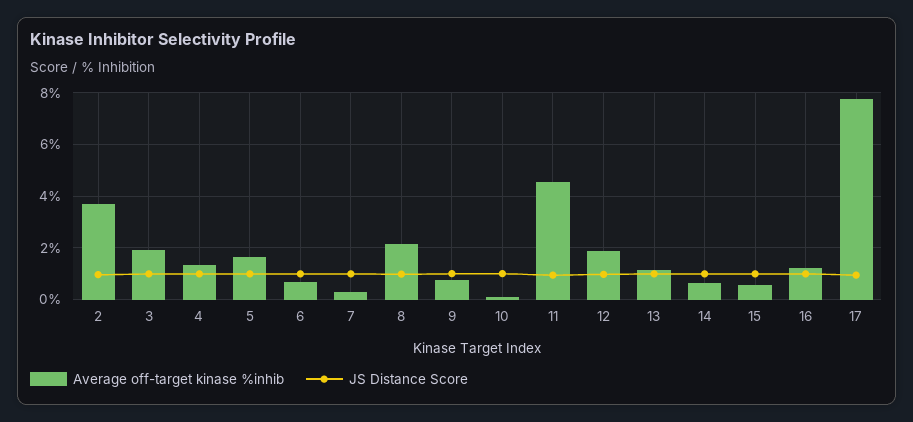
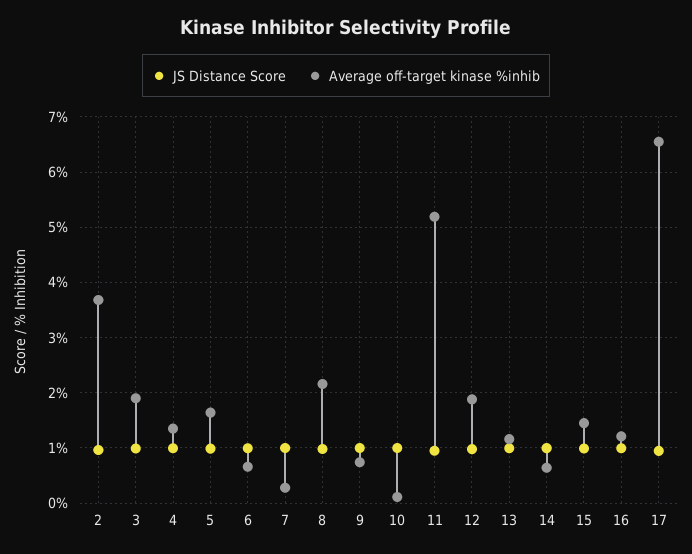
Average off-target kinase %inhib, 11: 4.5 -> 5.2
Average off-target kinase %inhib, 15: 0.5 -> 1.4
Average off-target kinase %inhib, 17: 7.75 -> 6.6

